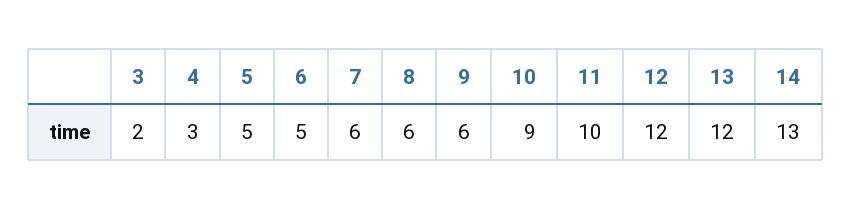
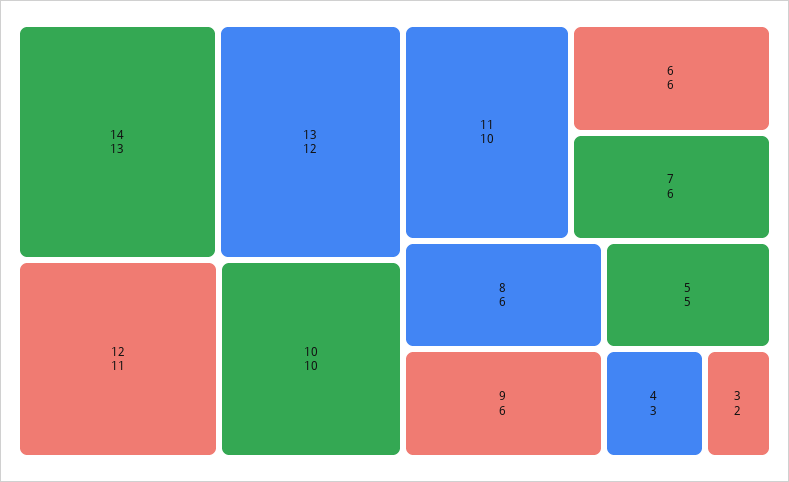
6: 5 -> 6
10: 9 -> 10
12: 12 -> 11

